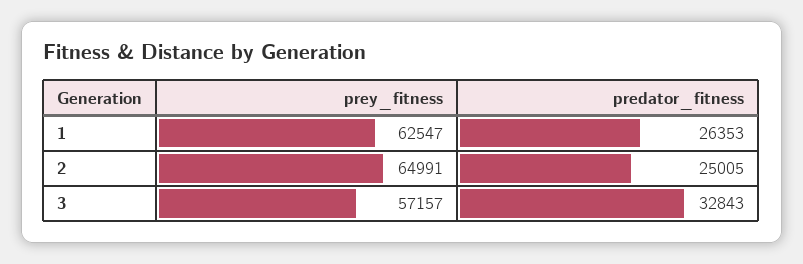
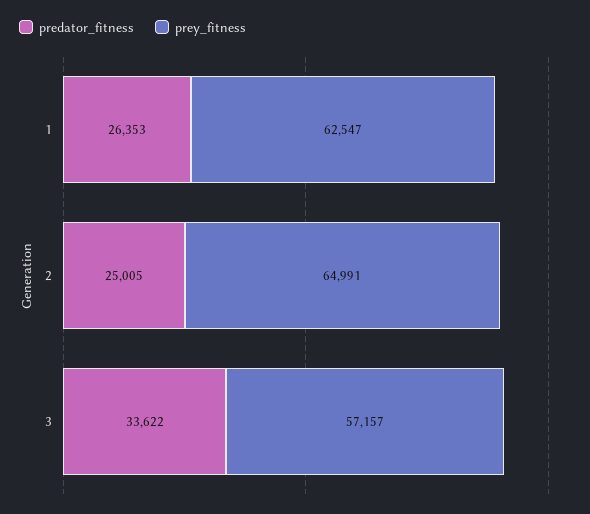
predator_fitness, 3: 32843 -> 33622

